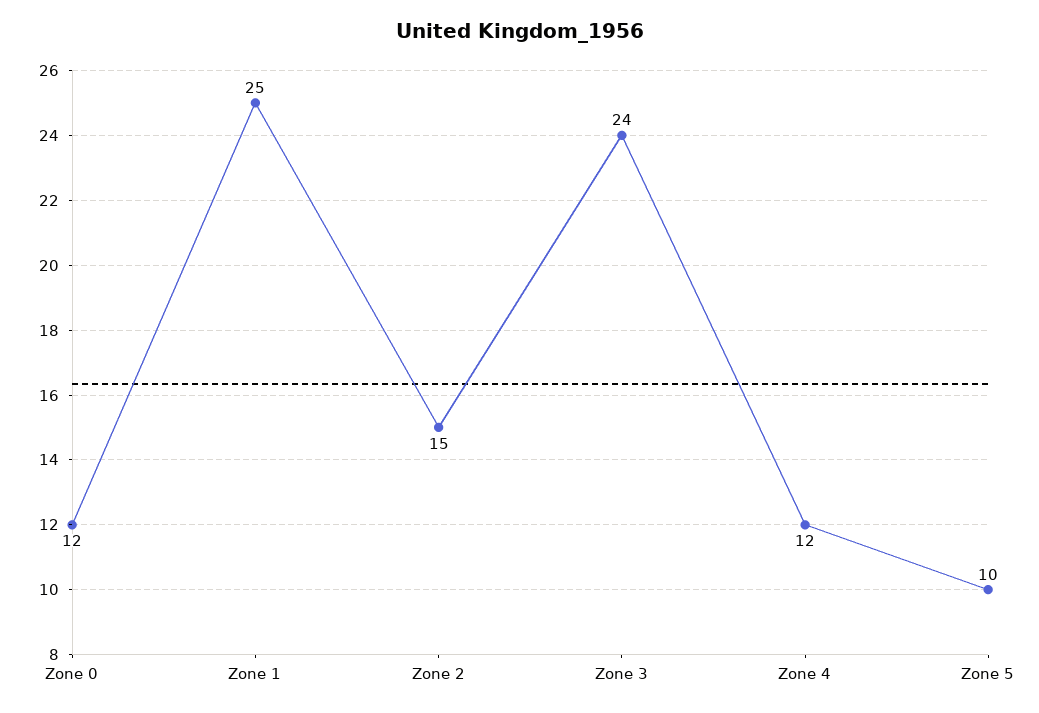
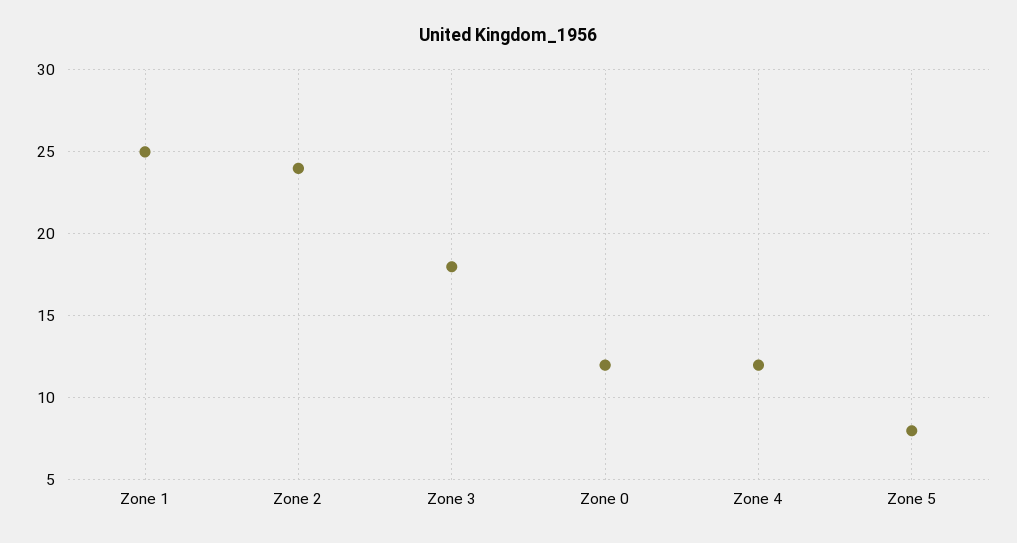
Zone 2: 15 -> 24
Zone 3: 24 -> 18
Zone 5: 10 -> 8

